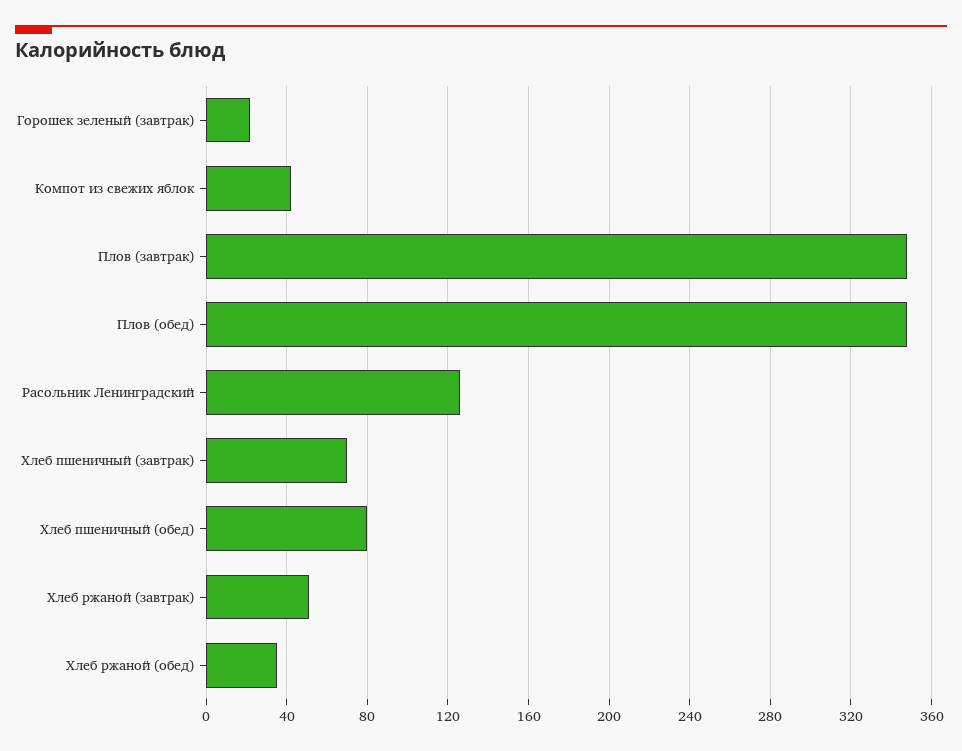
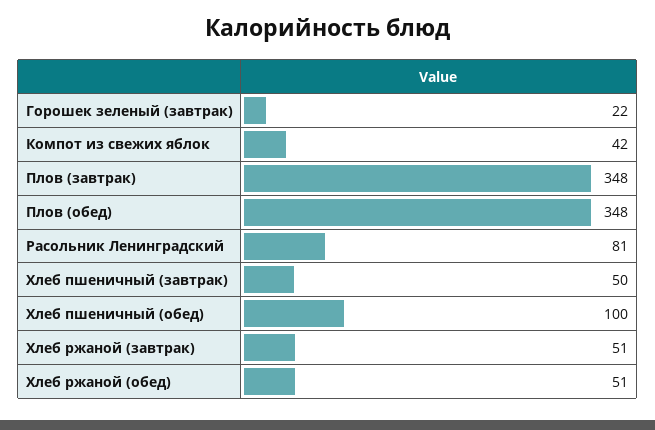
Расольник Ленинградский: 125 -> 81
Хлеб пшеничный (завтрак): 70 -> 50
Хлеб пшеничный (обед): 80 -> 100
Хлеб ржаной (обед): 35 -> 51

